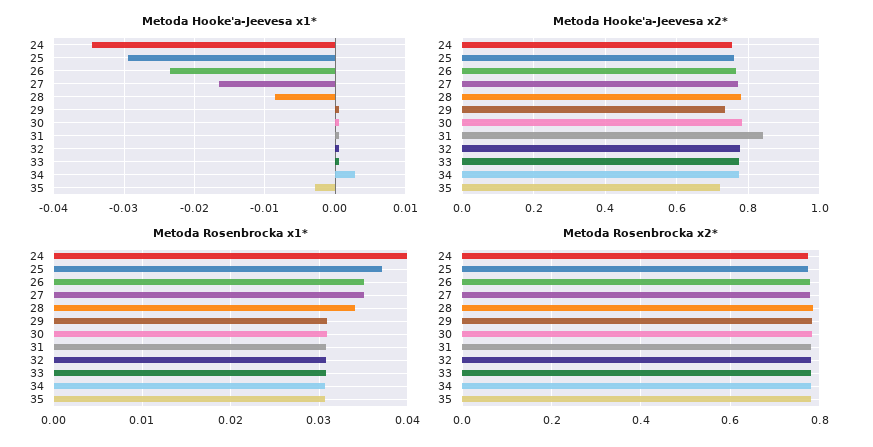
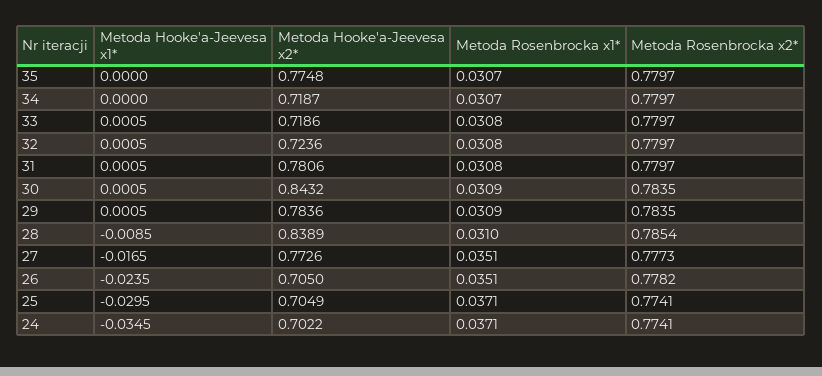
Metoda Hooke'a-Jeevesa x1*, 34: 0.003 -> 0
Metoda Hooke'a-Jeevesa x1*, 35: -0.003 -> 0
Metoda Hooke'a-Jeevesa x2*, 24: 0.76 -> 0.7022
Metoda Hooke'a-Jeevesa x2*, 25: 0.76 -> 0.7049
Metoda Hooke'a-Jeevesa x2*, 26: 0.76 -> 0.705
Metoda Hooke'a-Jeevesa x2*, 28: 0.78 -> 0.8389
Metoda Hooke'a-Jeevesa x2*, 29: 0.74 -> 0.7836
Metoda Hooke'a-Jeevesa x2*, 30: 0.78 -> 0.8432
Metoda Hooke'a-Jeevesa x2*, 31: 0.84 -> 0.7806
Metoda Hooke'a-Jeevesa x2*, 32: 0.78 -> 0.7236
Metoda Hooke'a-Jeevesa x2*, 33: 0.78 -> 0.7186
Metoda Hooke'a-Jeevesa x2*, 34: 0.78 -> 0.7187
Metoda Hooke'a-Jeevesa x2*, 35: 0.72 -> 0.7748
Metoda Rosenbrocka x1*, 24: 0.04 -> 0.0371
Metoda Rosenbrocka x1*, 28: 0.034 -> 0.031

